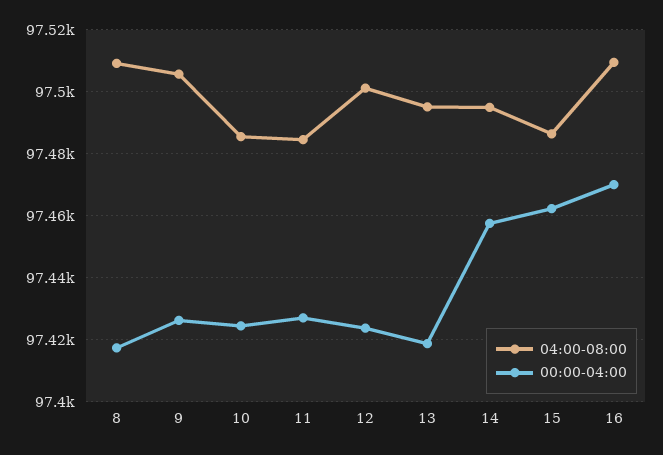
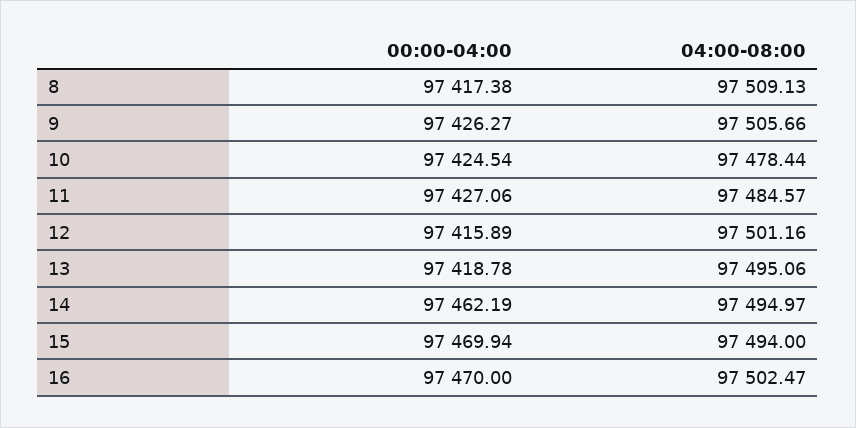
04:00-08:00, 10: 97486 -> 97478.44
00:00-04:00, 12: 97424 -> 97415.89
00:00-04:00, 14: 97458 -> 97462.19
04:00-08:00, 15: 97486 -> 97494
00:00-04:00, 15: 97462 -> 97469.94
04:00-08:00, 16: 97510 -> 97502.47

